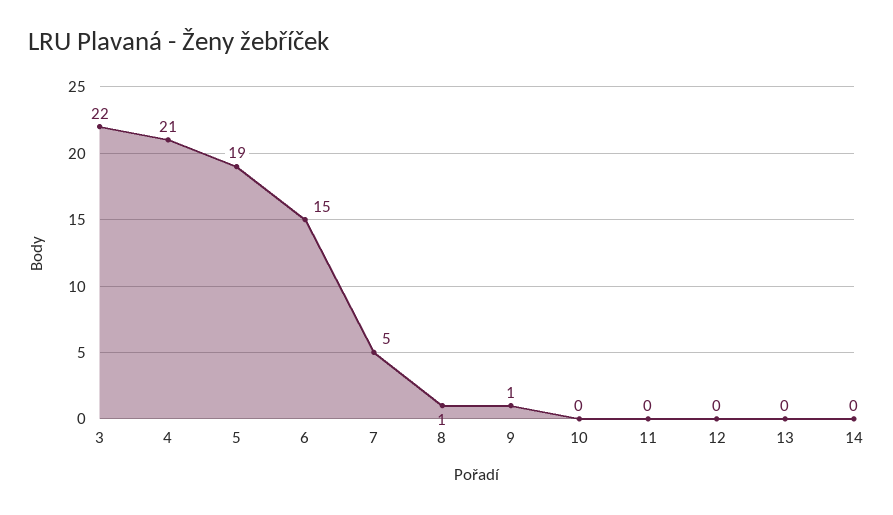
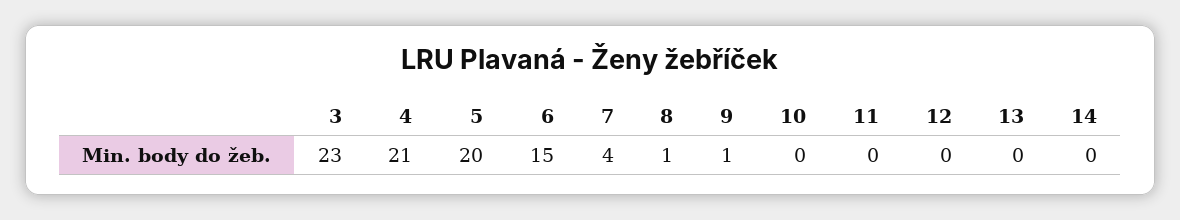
3: 22 -> 23
5: 19 -> 20
7: 5 -> 4

